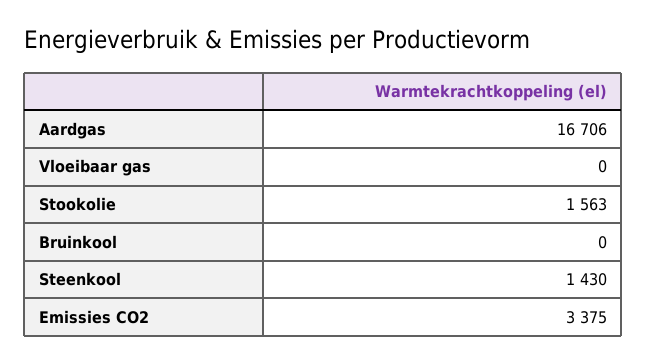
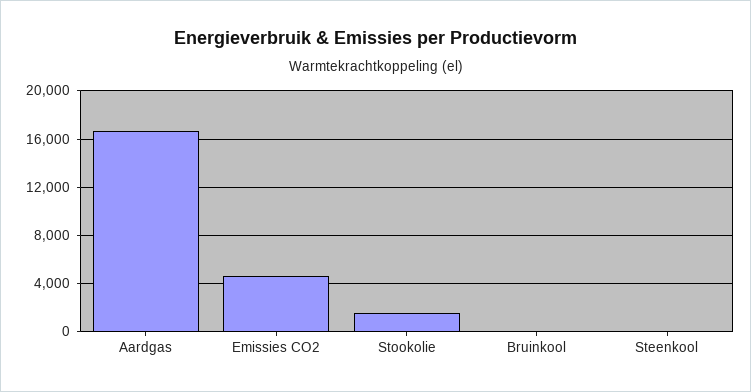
Vloeibaar gas: 0 -> none
Steenkool: 1430 -> 0
Emissies CO2: 3375 -> 4500

